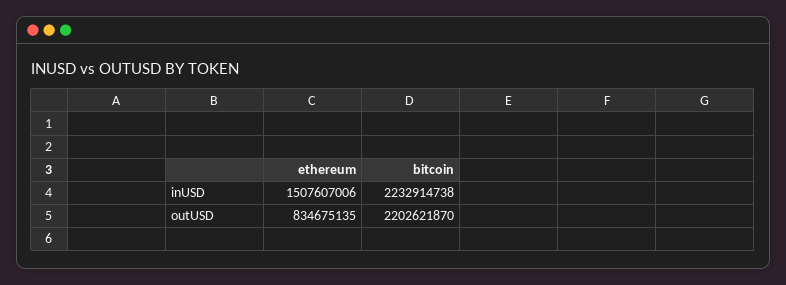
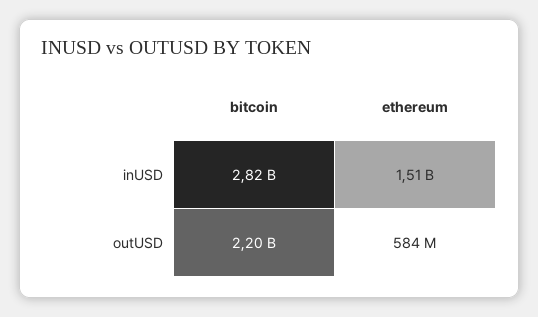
bitcoin, inUSD: 2232914738 -> 2820000000
ethereum, outUSD: 834675135 -> 584000000

